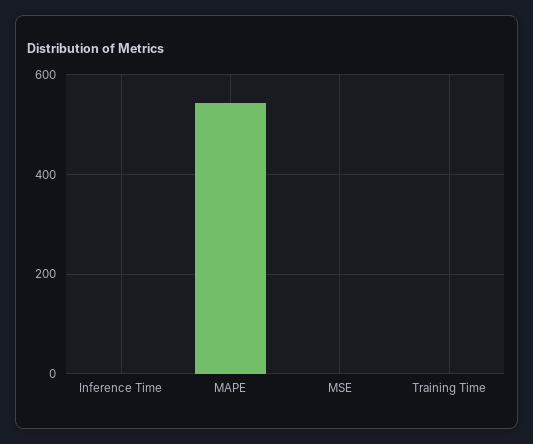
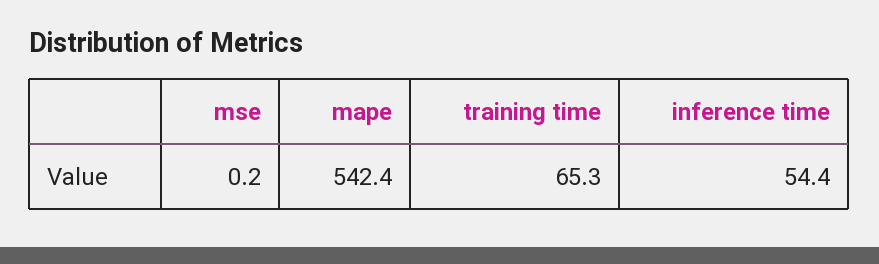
Inference Time: 0 -> 54.4
Training Time: 0 -> 65.3

